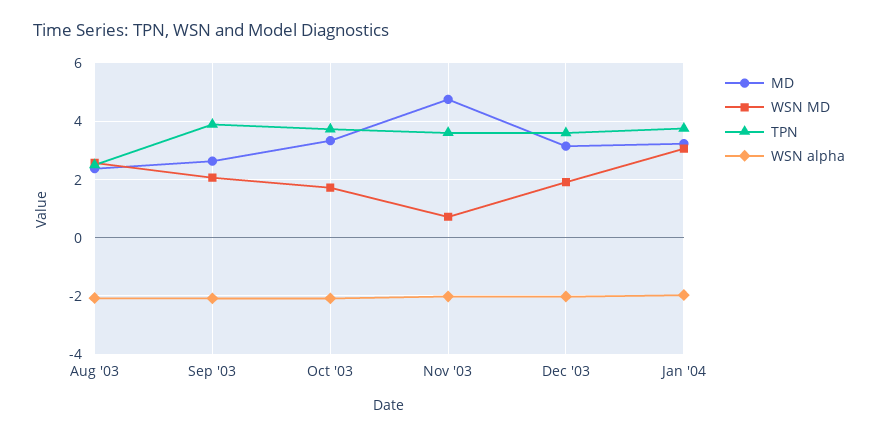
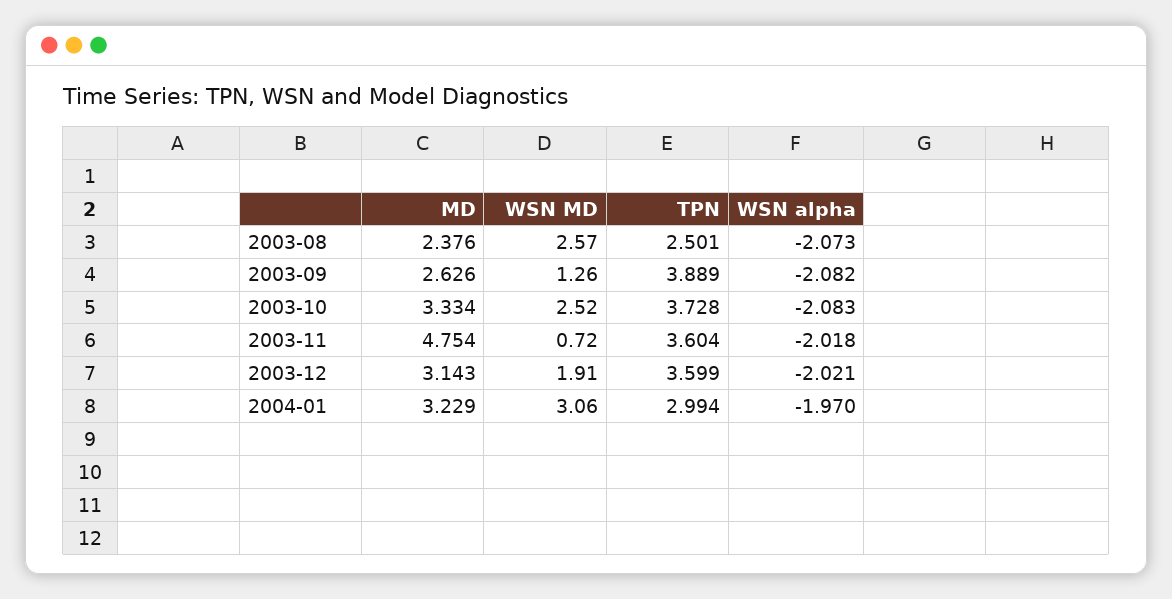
WSN MD, Sep '03: 2 -> 1.26
WSN MD, Oct '03: 1.75 -> 2.52
TPN, Jan '04: 3.75 -> 2.994

